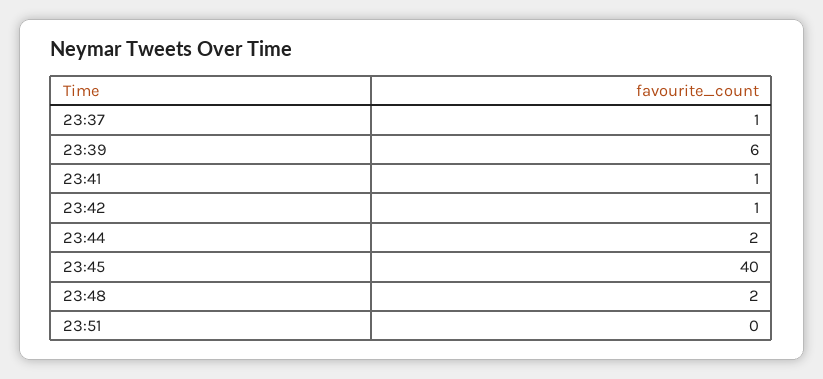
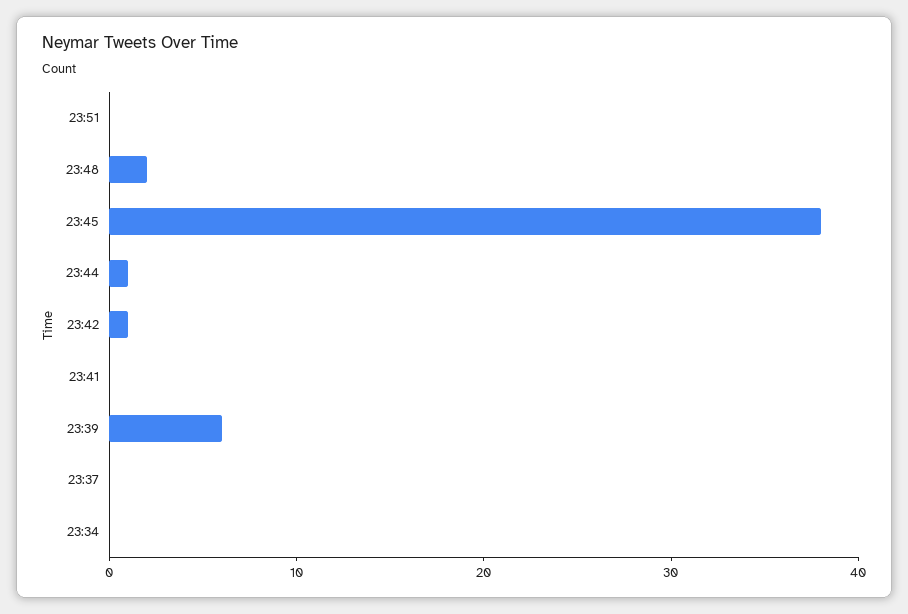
23:37: 1 -> 0
23:41: 1 -> 0
23:44: 2 -> 1
23:45: 40 -> 38
23:34: none -> 0

